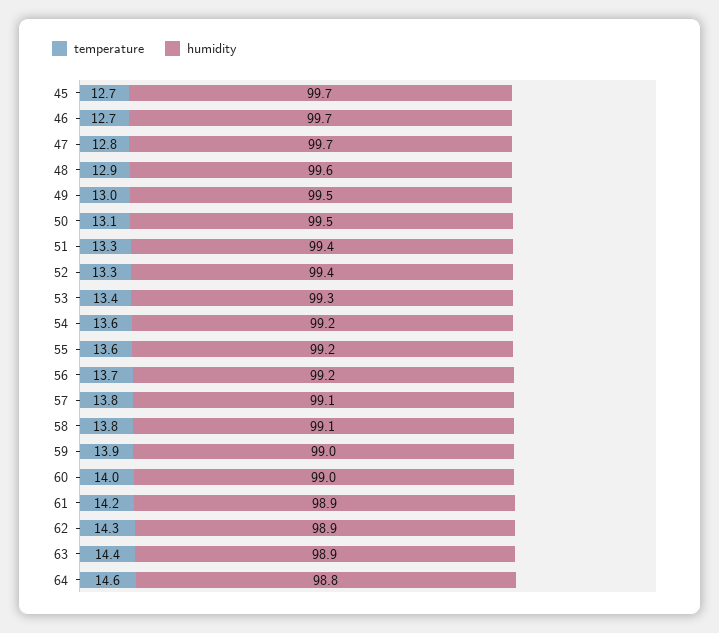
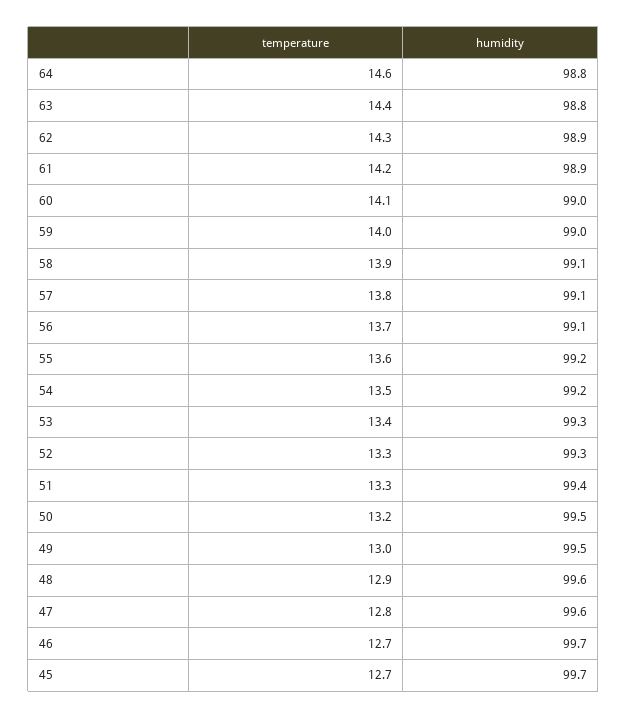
humidity, 47: 99.7 -> 99.6
temperature, 50: 13.1 -> 13.2
humidity, 52: 99.4 -> 99.3
temperature, 54: 13.6 -> 13.5
humidity, 56: 99.2 -> 99.1
temperature, 58: 13.8 -> 13.9
temperature, 59: 13.9 -> 14
temperature, 60: 14 -> 14.1
humidity, 63: 98.9 -> 98.8

